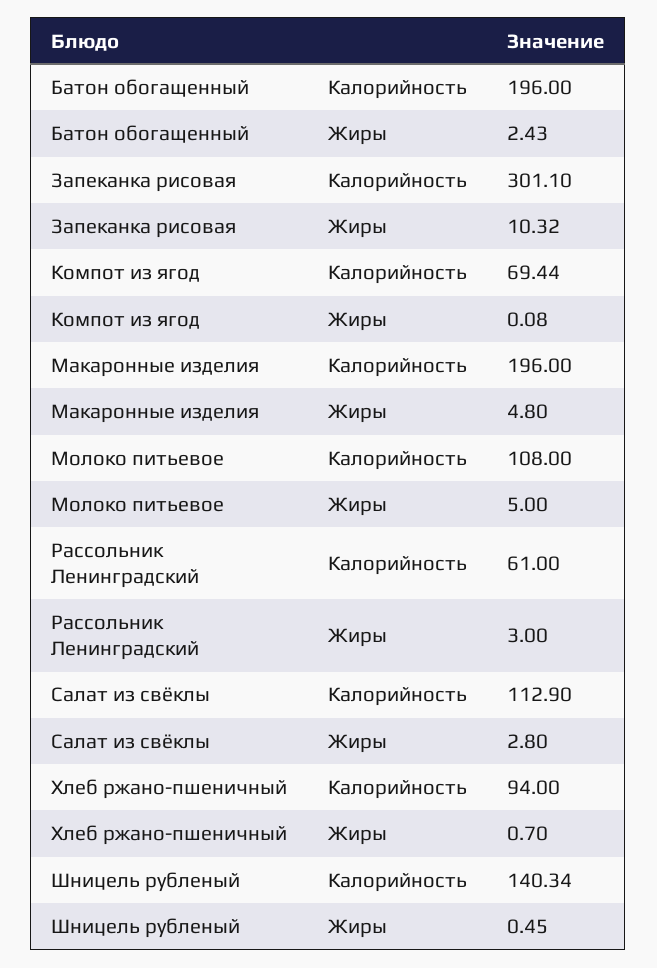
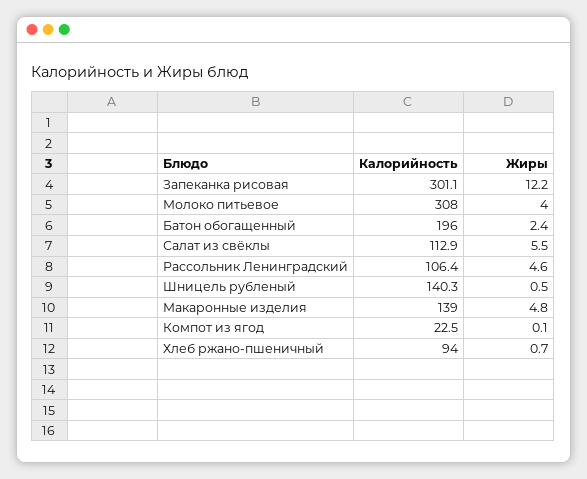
Запеканка рисовая, Жиры: 10.32 -> 12.2
Компот из ягод, Калорийность: 69.44 -> 22.5
Макаронные изделия, Калорийность: 196 -> 139
Молоко питьевое, Калорийность: 108 -> 308
Молоко питьевое, Жиры: 5 -> 4
Рассольник Ленинградский, Калорийность: 61 -> 106.4
Рассольник Ленинградский, Жиры: 3 -> 4.6
Салат из свёклы, Жиры: 2.8 -> 5.5

